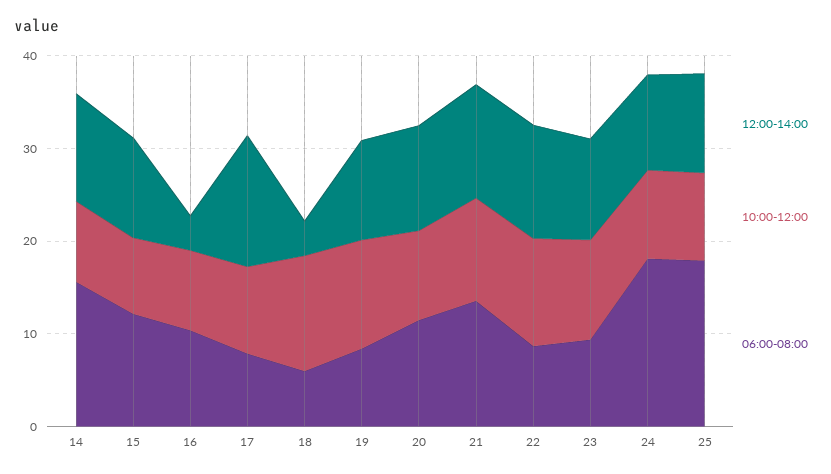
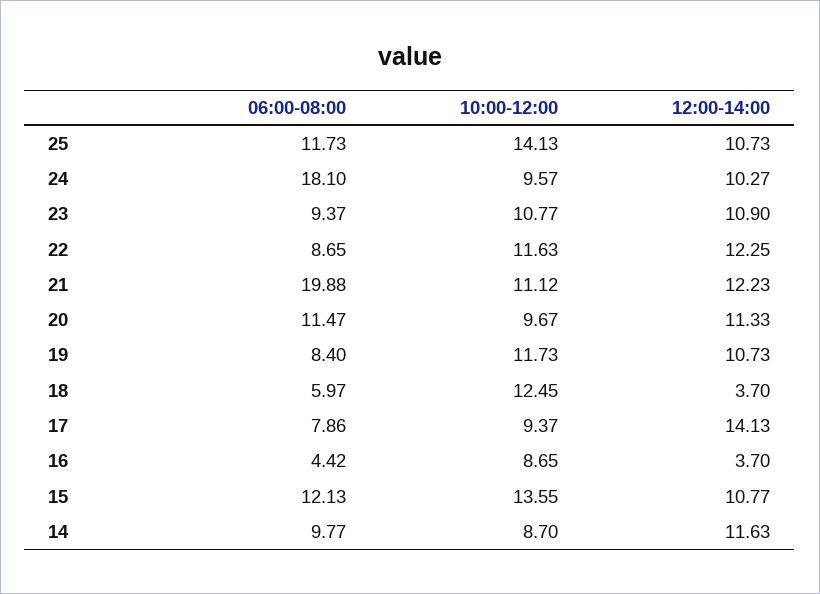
06:00-08:00, 14: 16 -> 9.77
10:00-12:00, 15: 8 -> 13.55
06:00-08:00, 16: 10 -> 4.42
06:00-08:00, 21: 14 -> 19.88
10:00-12:00, 25: 10 -> 14.13
06:00-08:00, 25: 18 -> 11.73

